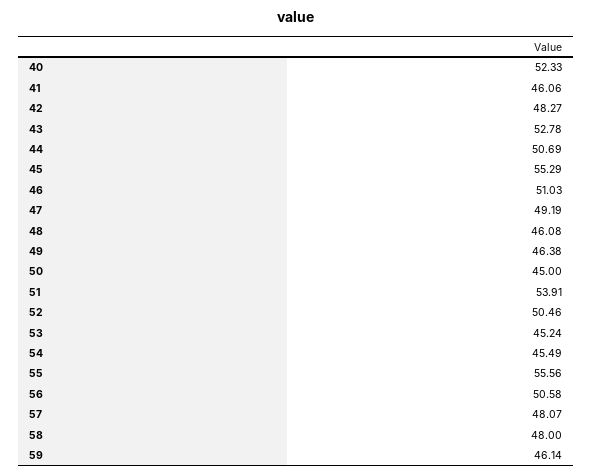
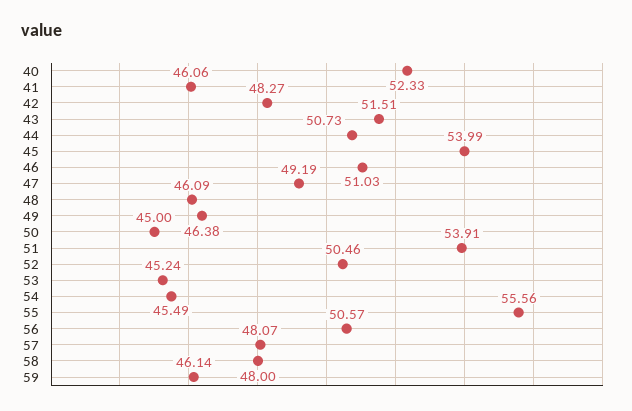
43: 52.78 -> 51.51
44: 50.69 -> 50.73
45: 55.29 -> 53.99
48: 46.08 -> 46.09
56: 50.58 -> 50.57

